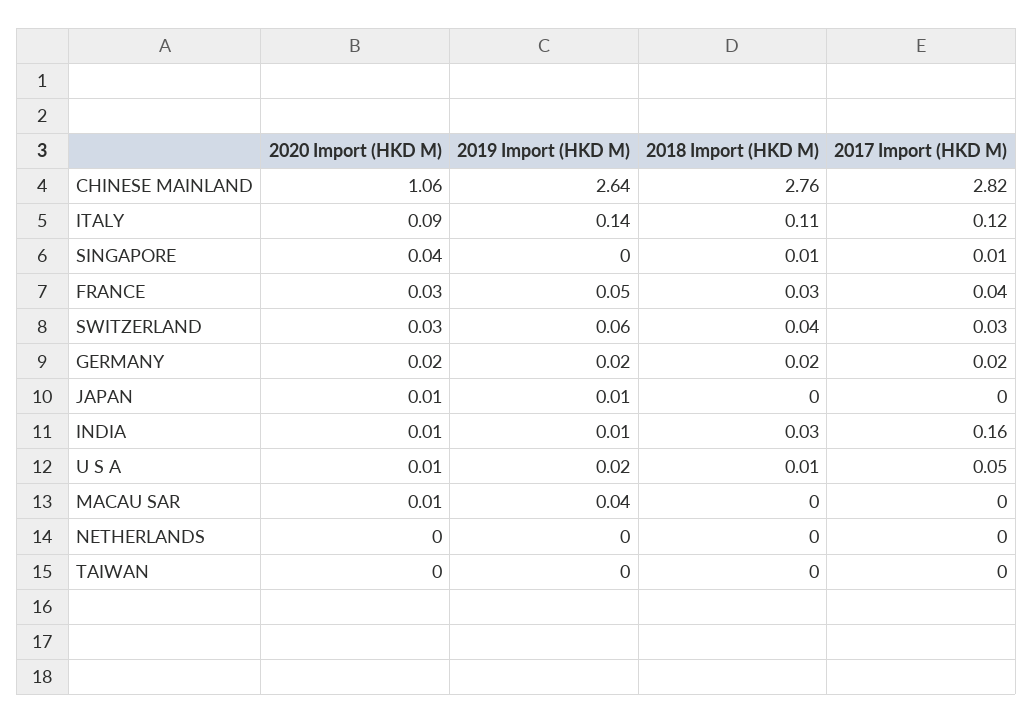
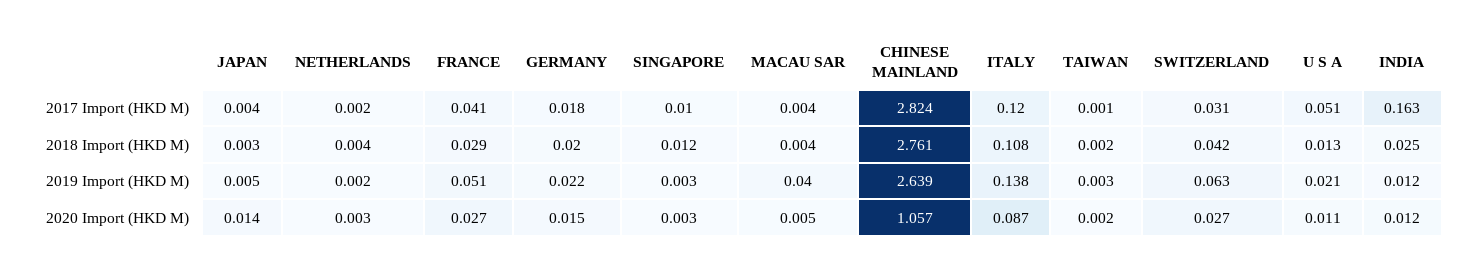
2020 Import (HKD M), SINGAPORE: 0.04 -> 0.003

